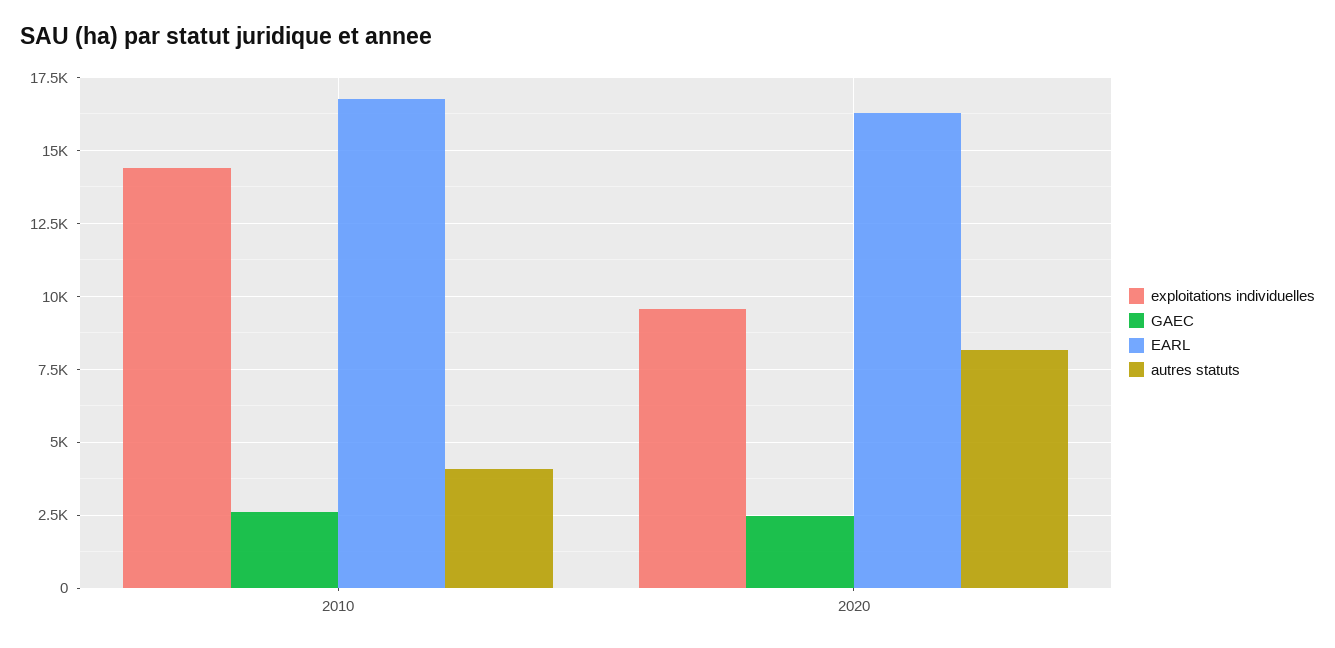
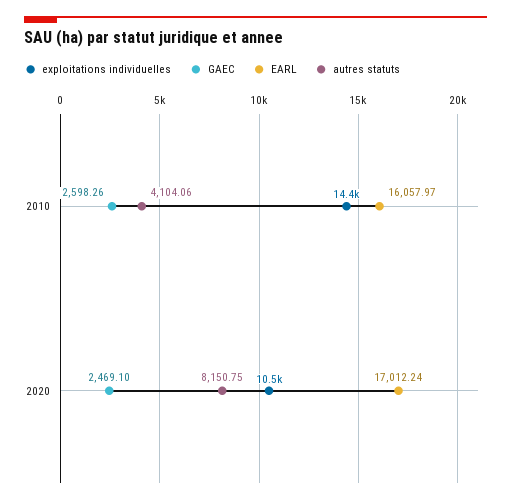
EARL, 2010: 16750 -> 16057.97
exploitations individuelles, 2020: 9500 -> 10500
EARL, 2020: 16250 -> 17012.24

